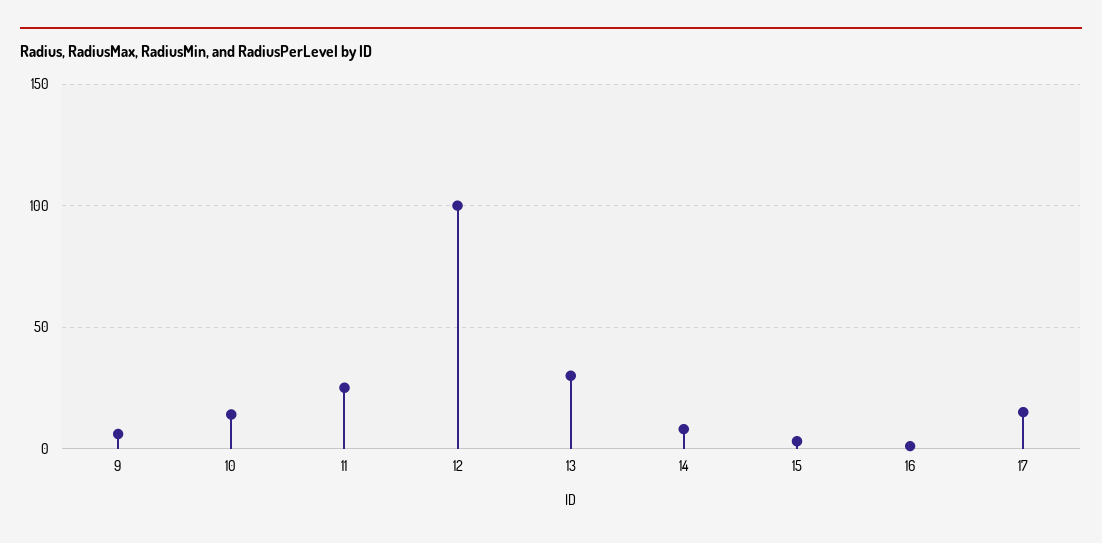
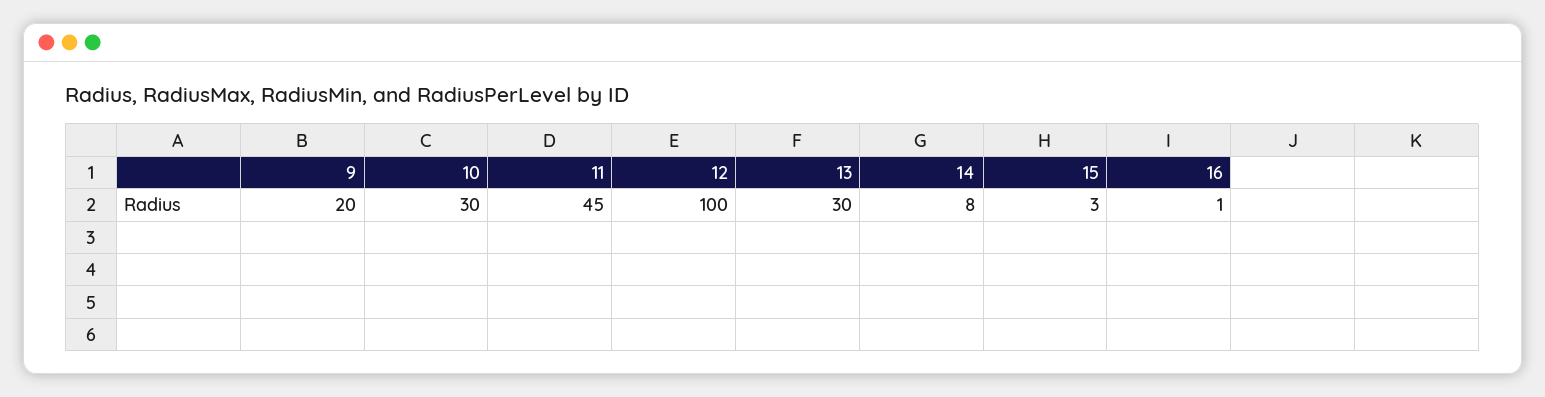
9: 5 -> 20
10: 15 -> 30
11: 25 -> 45
17: 15 -> none

